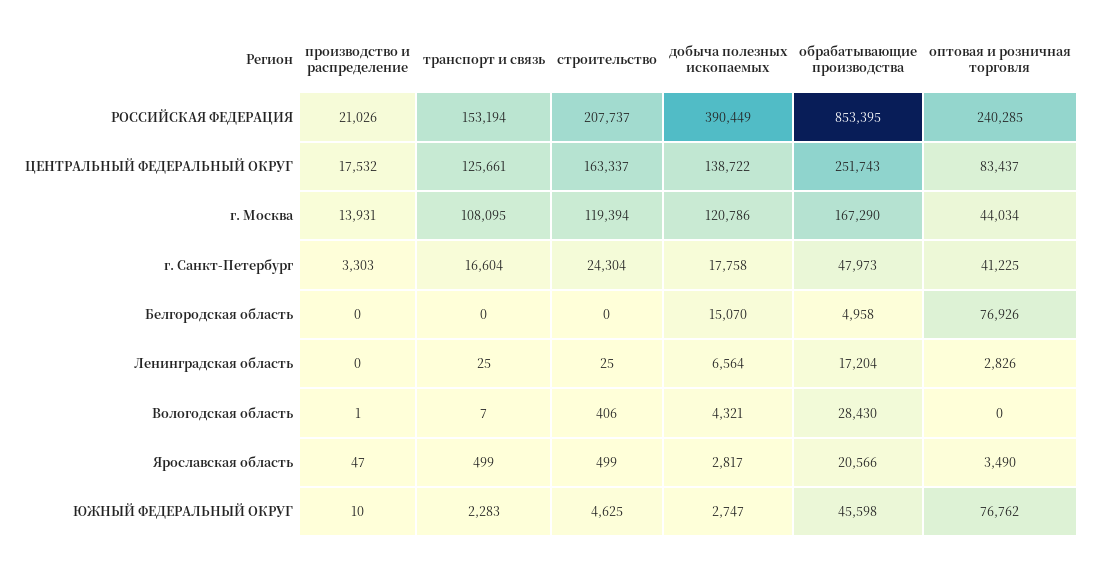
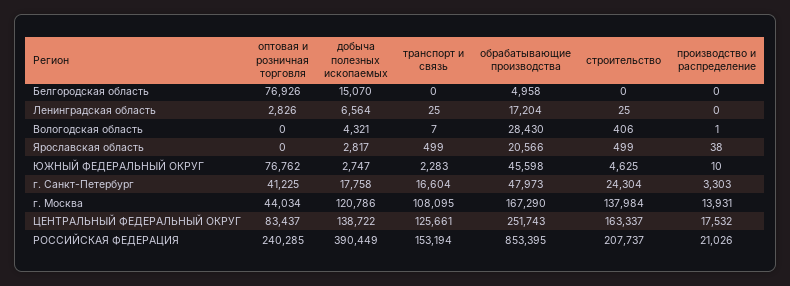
строительство, г. Москва: 119394 -> 137984
производство и распределение, Ярославская область: 47 -> 38
оптовая и розничная торговля, Ярославская область: 3490 -> 0

